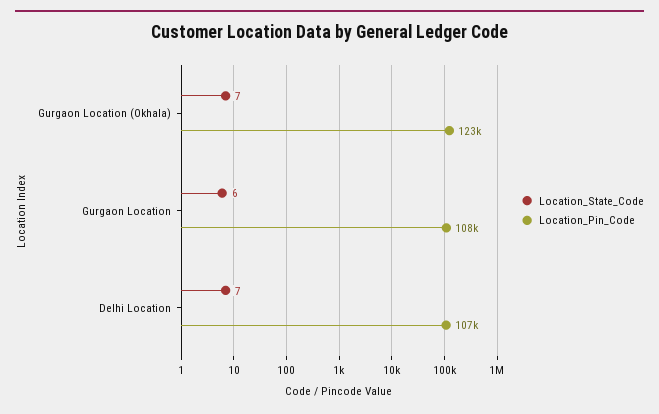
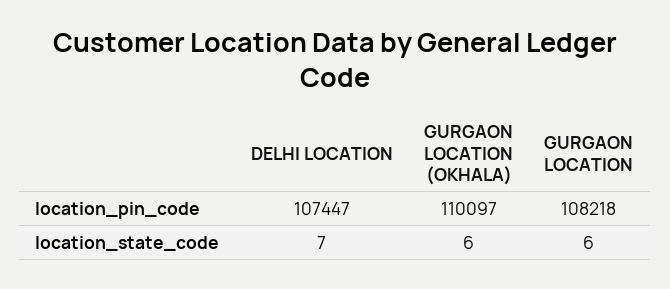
Location_State_Code, Gurgaon Location (Okhala): 7 -> 6
Location_Pin_Code, Gurgaon Location (Okhala): 123000 -> 110097

